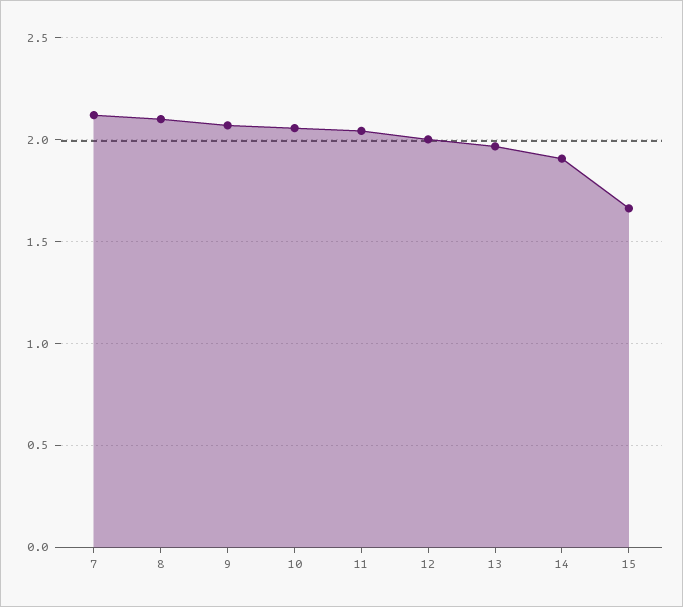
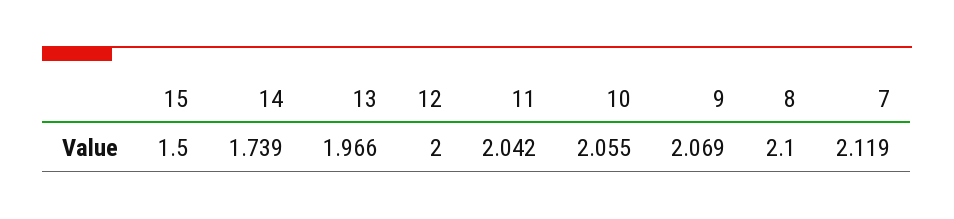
14: 1.9 -> 1.739
15: 1.65 -> 1.5

